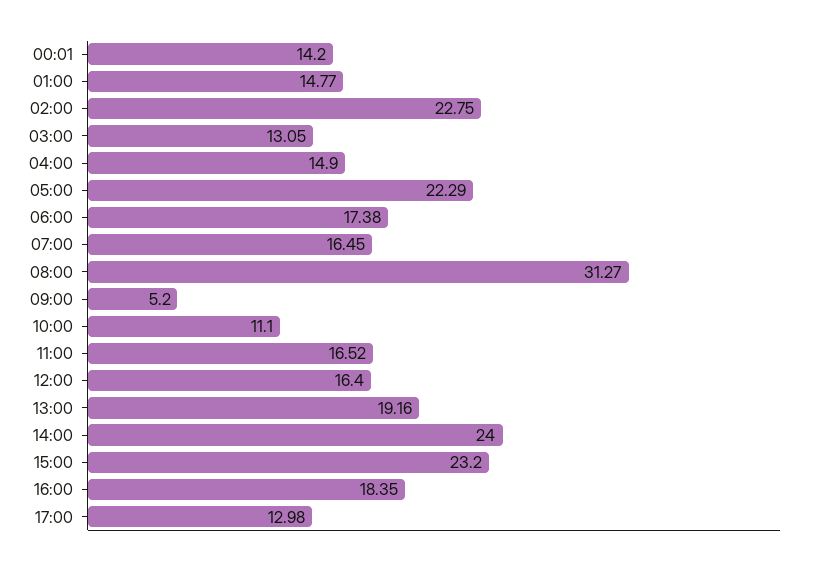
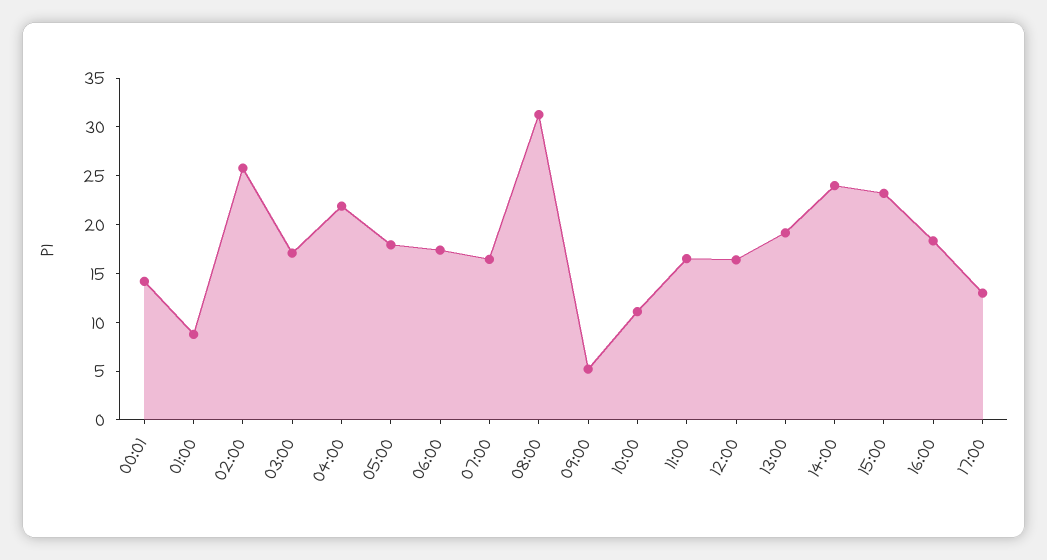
01:00: 14.77 -> 9
02:00: 22.75 -> 26
03:00: 13.05 -> 17
04:00: 14.9 -> 22
05:00: 22.29 -> 18

